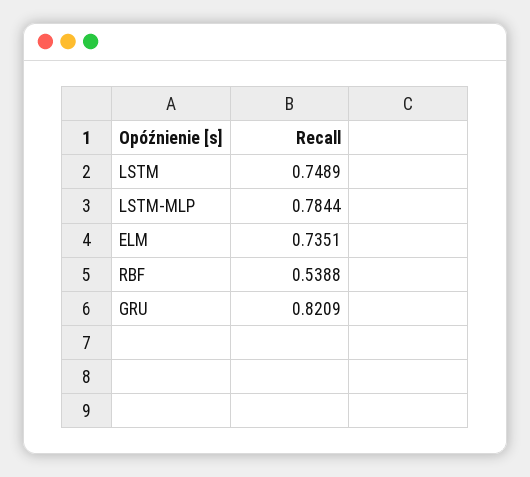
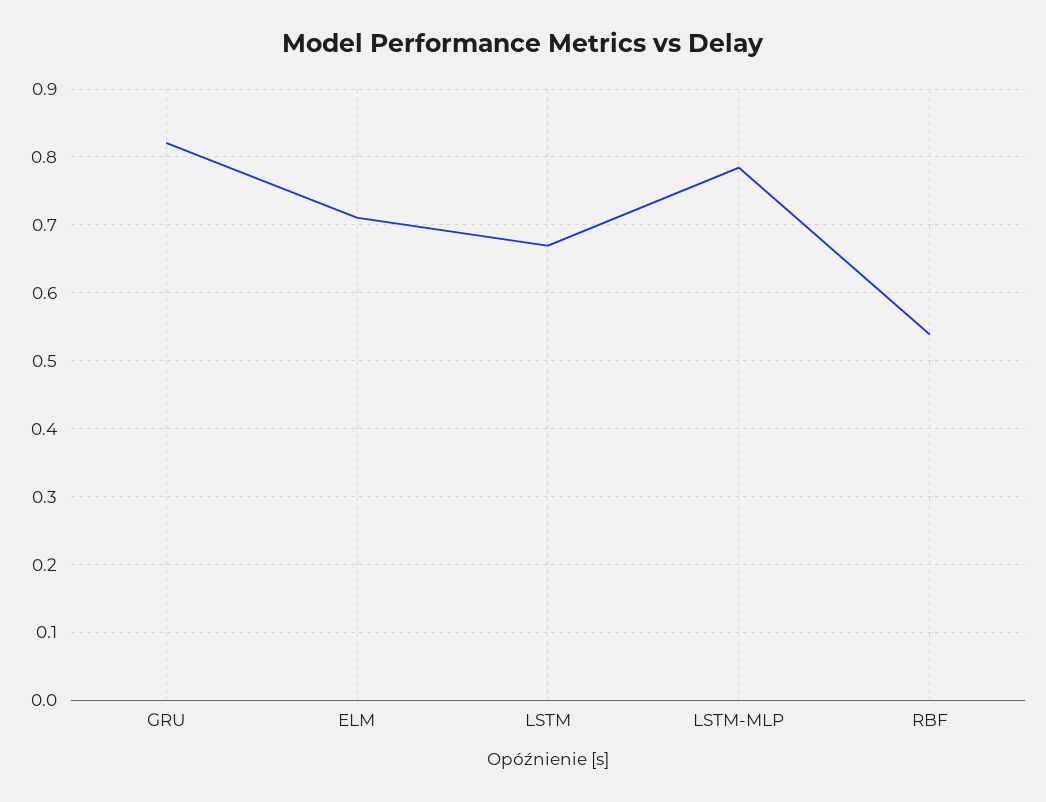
LSTM: 0.7489 -> 0.67
ELM: 0.7351 -> 0.71

